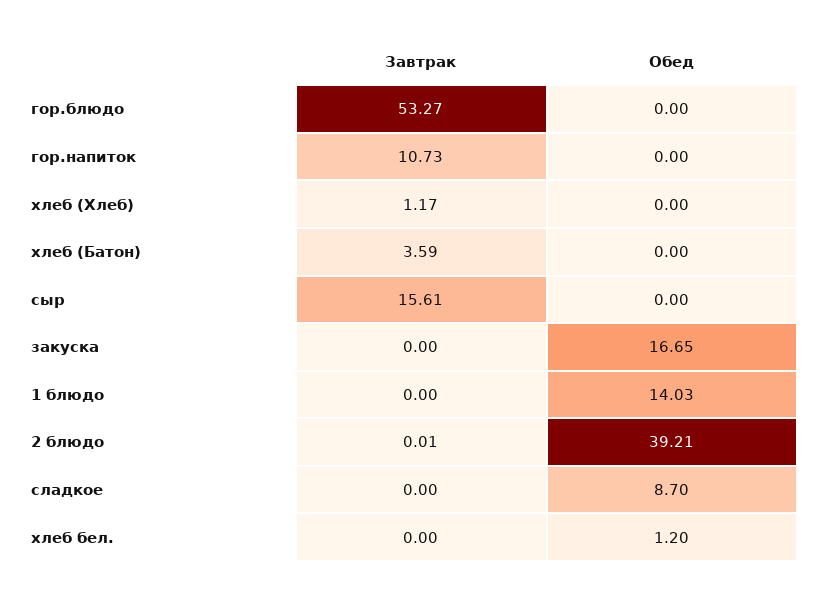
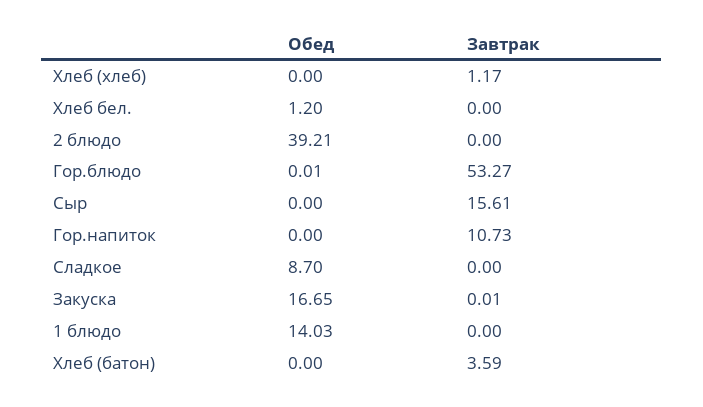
Обед, гор.блюдо: 0 -> 0.01
Завтрак, закуска: 0 -> 0.01
Завтрак, 2 блюдо: 0.01 -> 0

